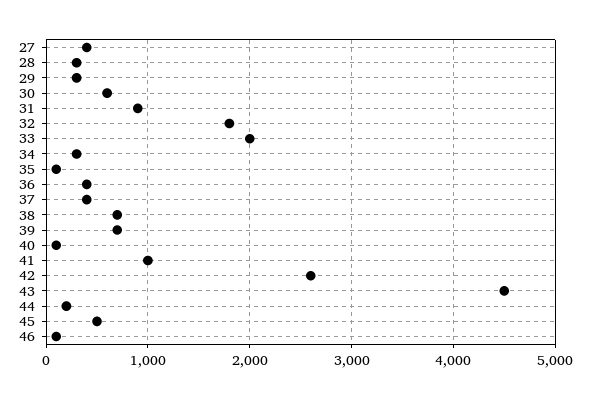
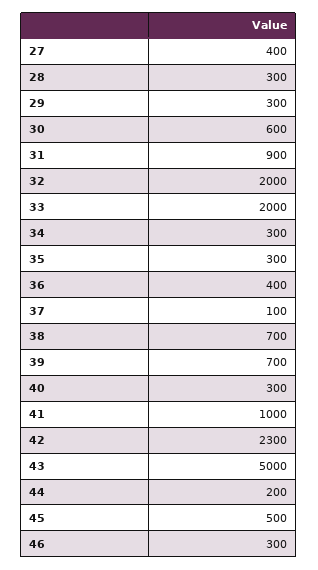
32: 1800 -> 2000
35: 100 -> 300
37: 400 -> 100
40: 100 -> 300
42: 2600 -> 2300
43: 4500 -> 5000
46: 100 -> 300

